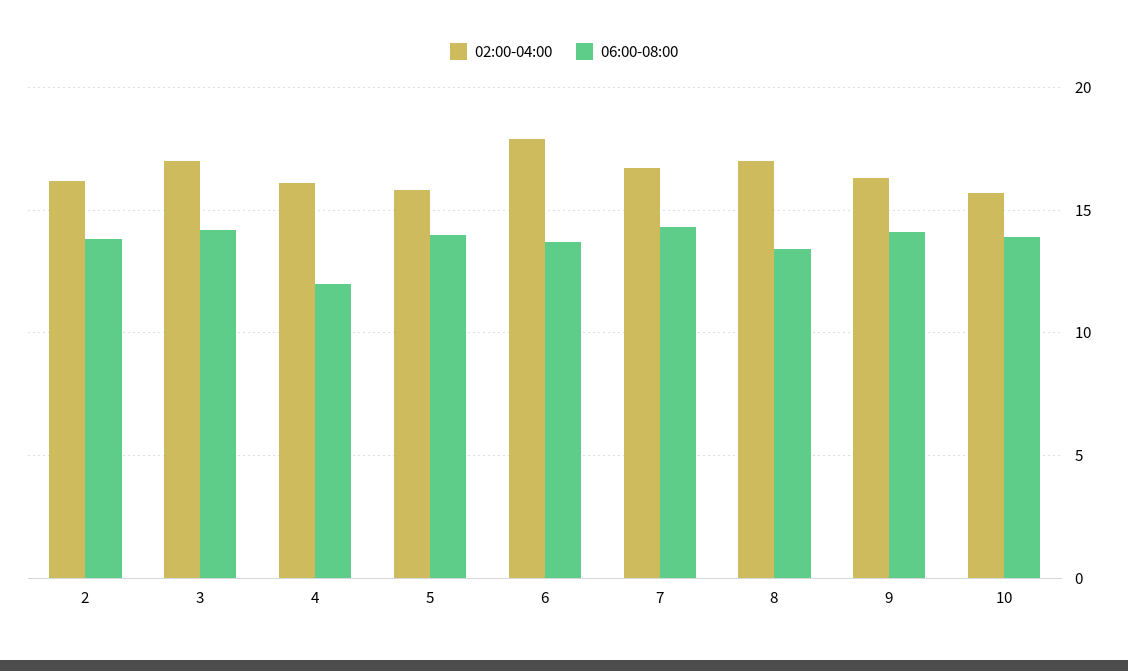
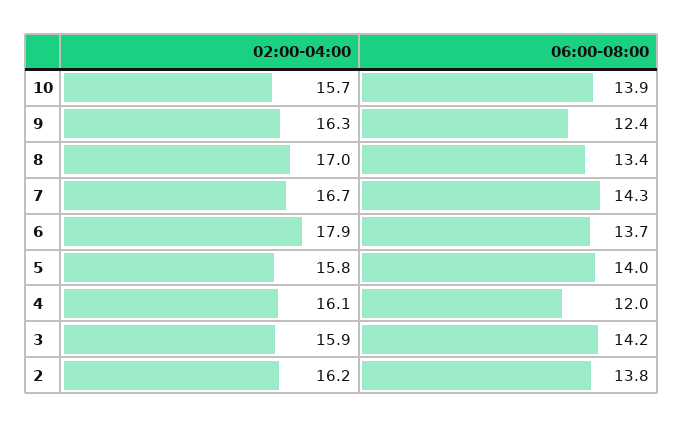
02:00-04:00, 3: 17 -> 15.9
06:00-08:00, 9: 14 -> 12.4

